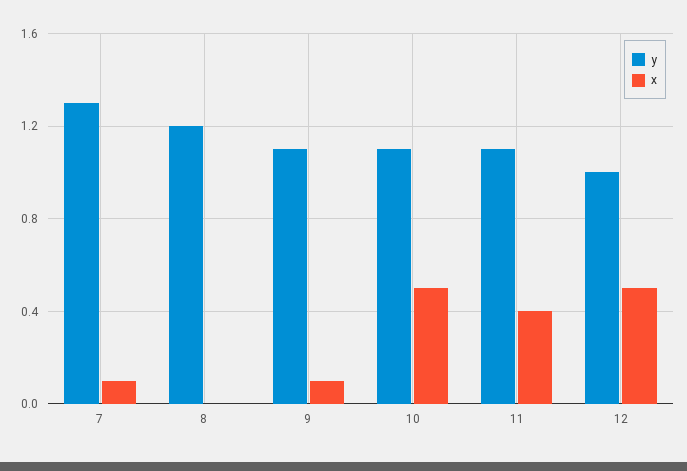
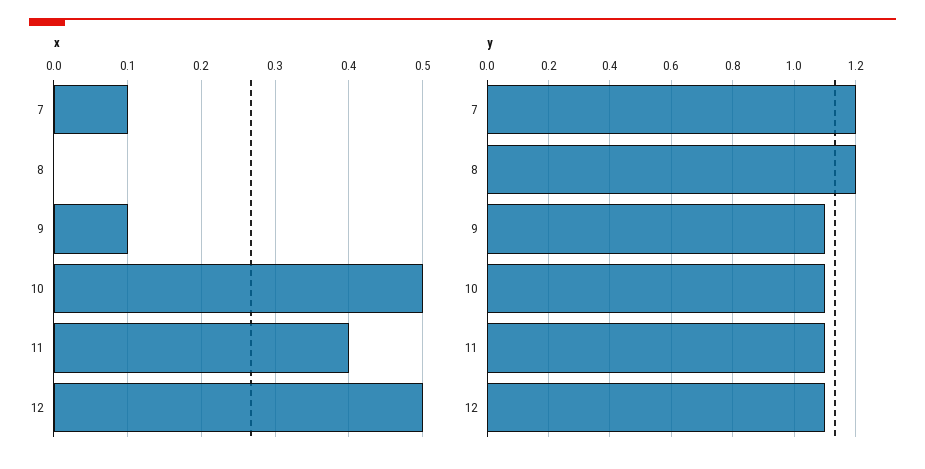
y, 7: 1.3 -> 1.2
y, 12: 1 -> 1.1

